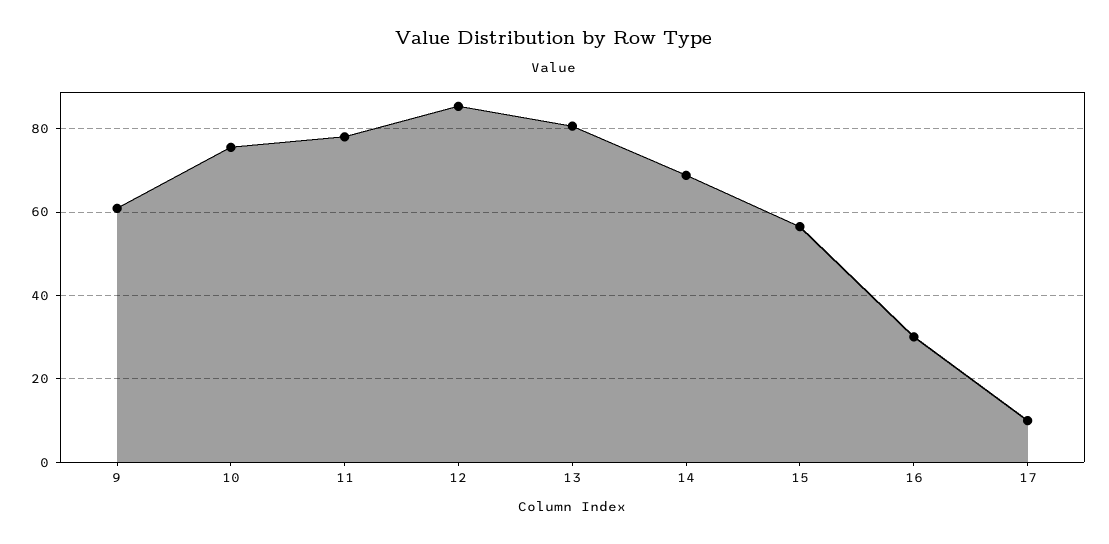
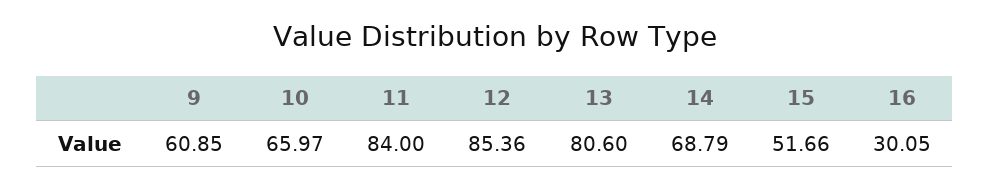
10: 76 -> 65.97
11: 78 -> 84
15: 56 -> 51.66
17: 10 -> none

